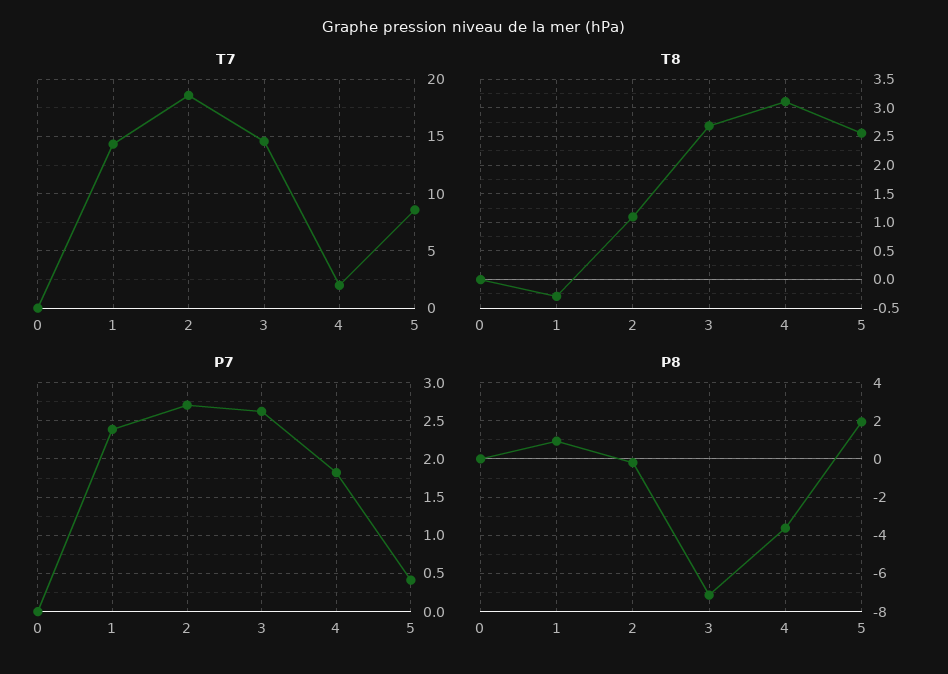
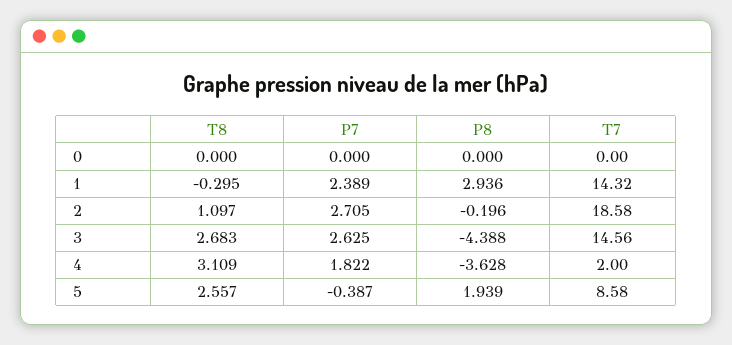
P7, 5: 0.4 -> -0.387
P8, 1: 1 -> 2.936
P8, 3: -7 -> -4.388

